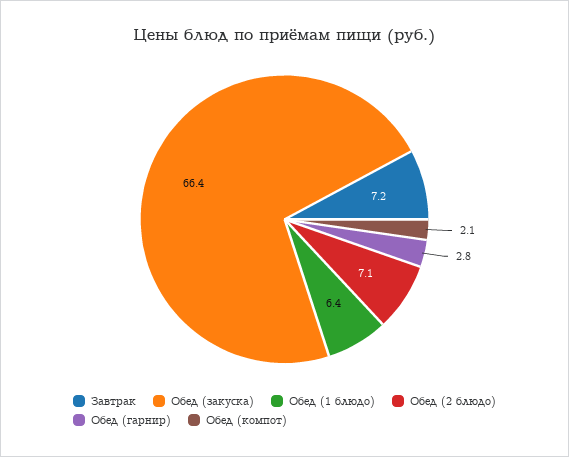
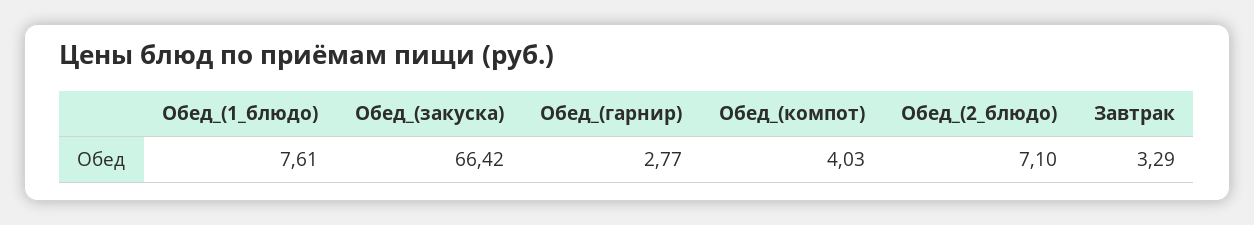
Завтрак: 7.2 -> 3.29
Обед (1 блюдо): 6.4 -> 7.61
Обед (компот): 2.1 -> 4.03

